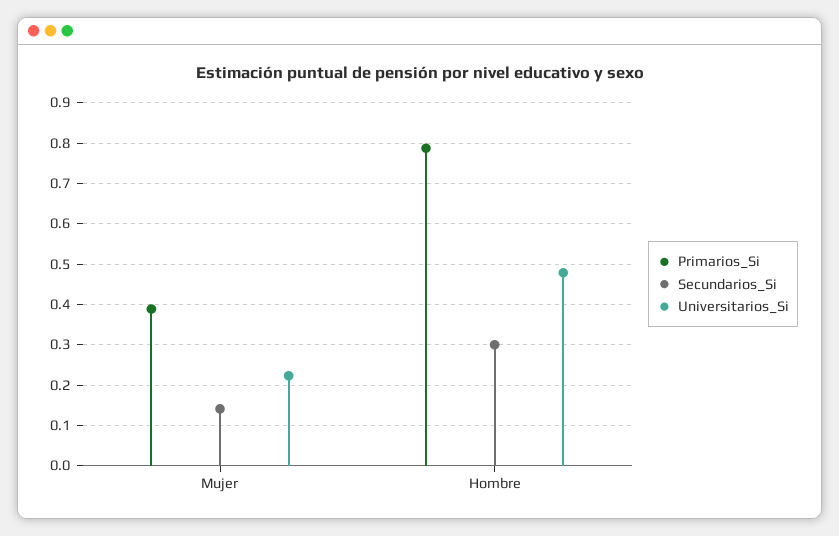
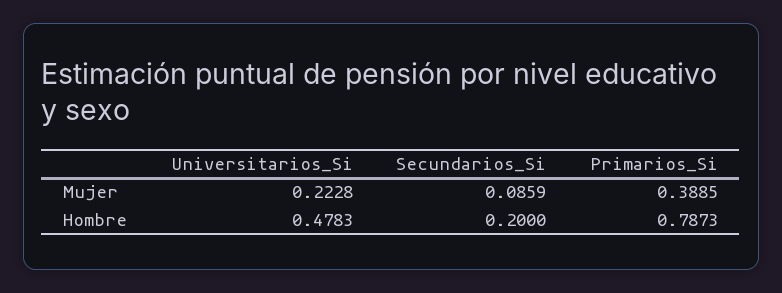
Secundarios_Si, Mujer: 0.14 -> 0.0859
Secundarios_Si, Hombre: 0.3 -> 0.2

